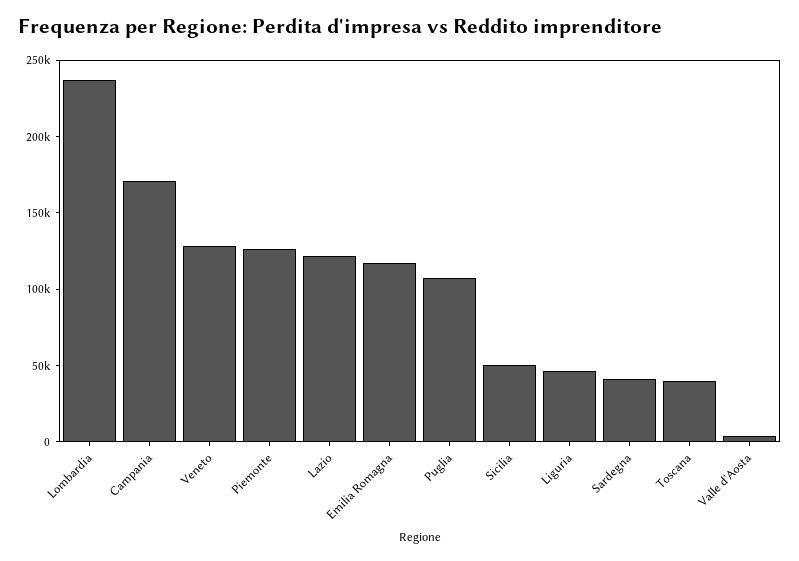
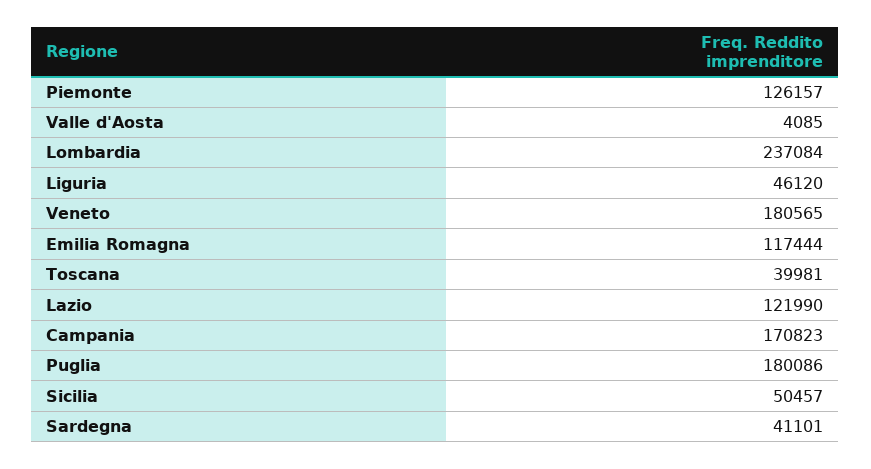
Veneto: 130000 -> 180565
Puglia: 110000 -> 180086

